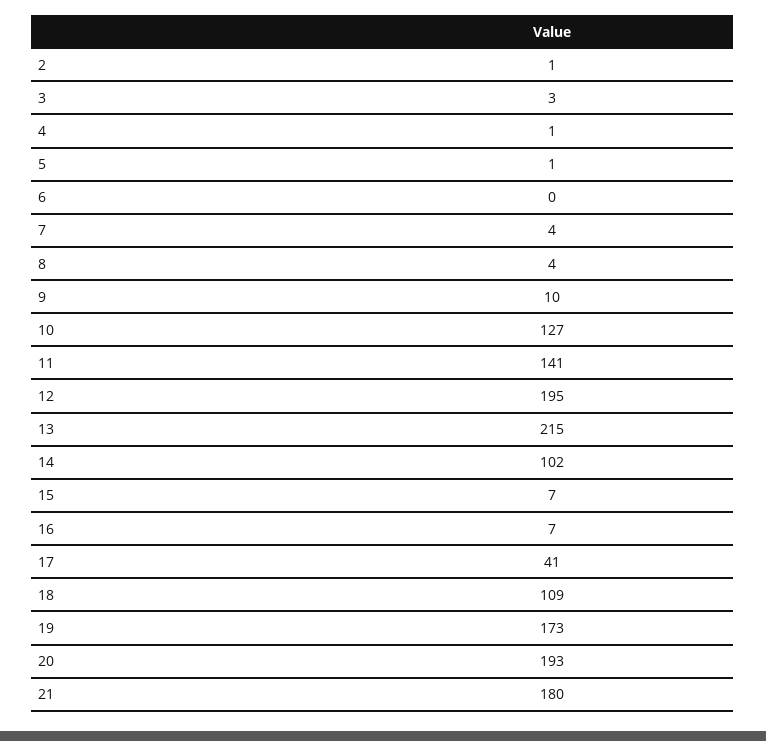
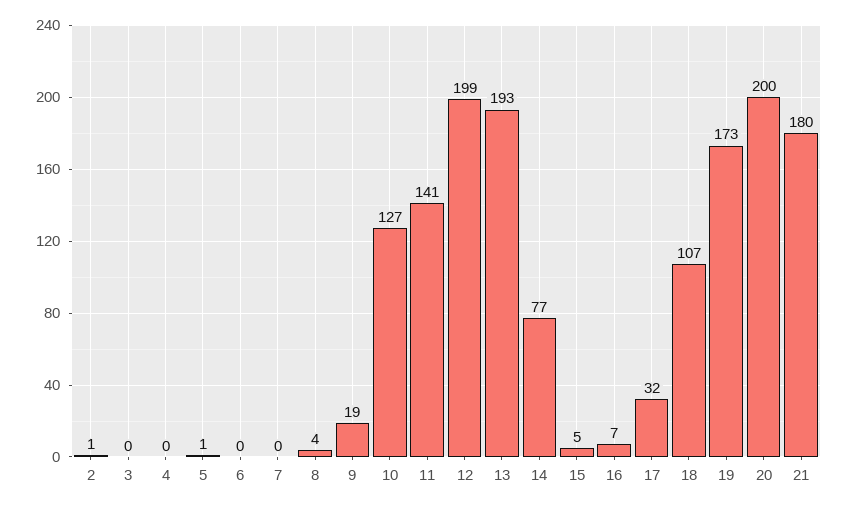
3: 3 -> 0
4: 1 -> 0
7: 4 -> 0
9: 10 -> 19
12: 195 -> 199
13: 215 -> 193
14: 102 -> 77
15: 7 -> 5
17: 41 -> 32
18: 109 -> 107
20: 193 -> 200

